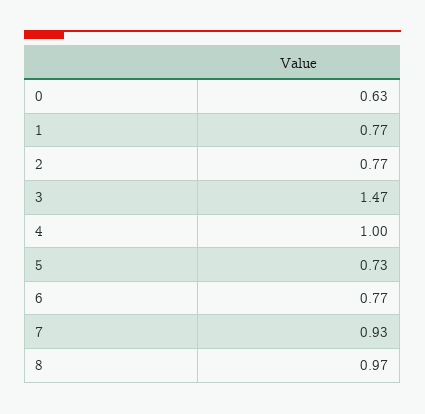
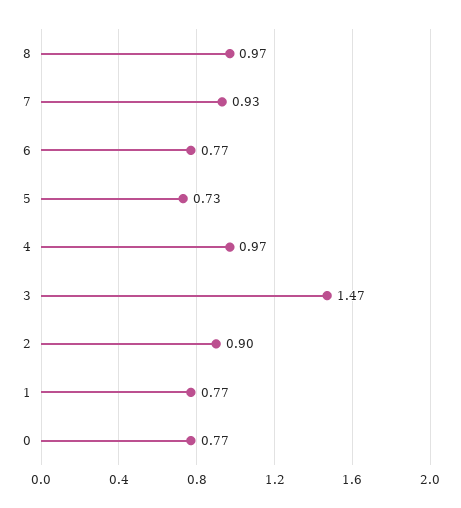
0: 0.63 -> 0.77
2: 0.77 -> 0.9
4: 1 -> 0.97

